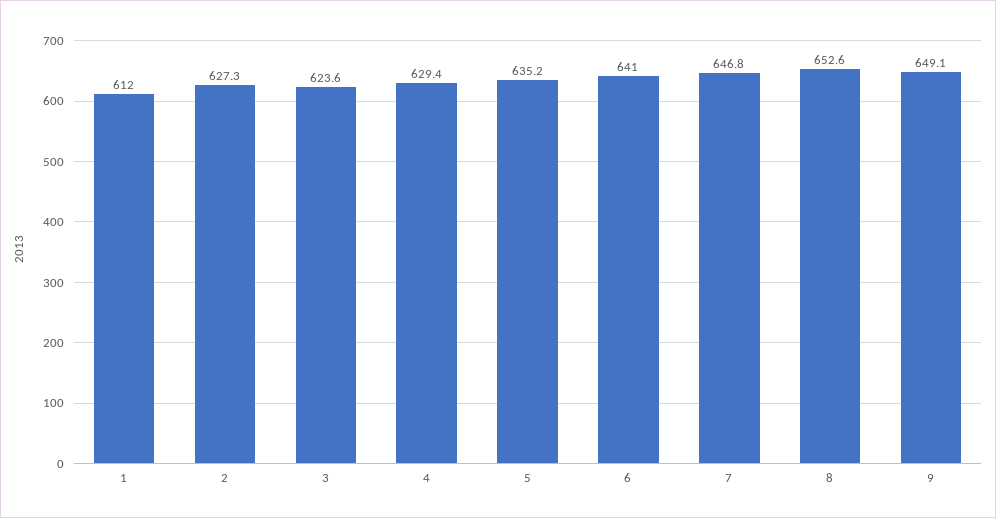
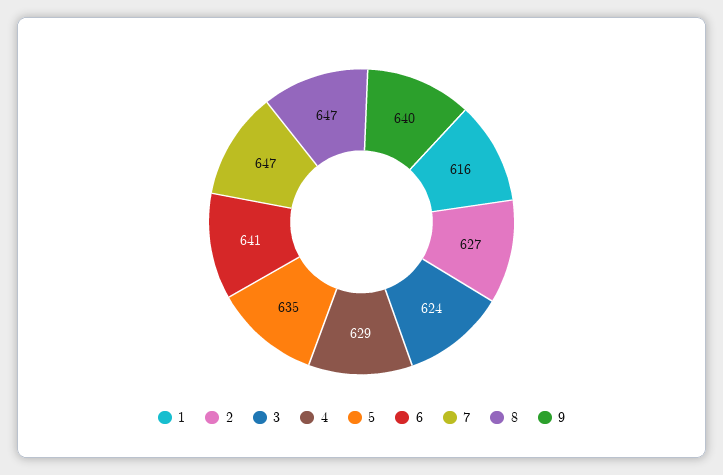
1: 612 -> 616
8: 652.6 -> 647
9: 649.1 -> 640

